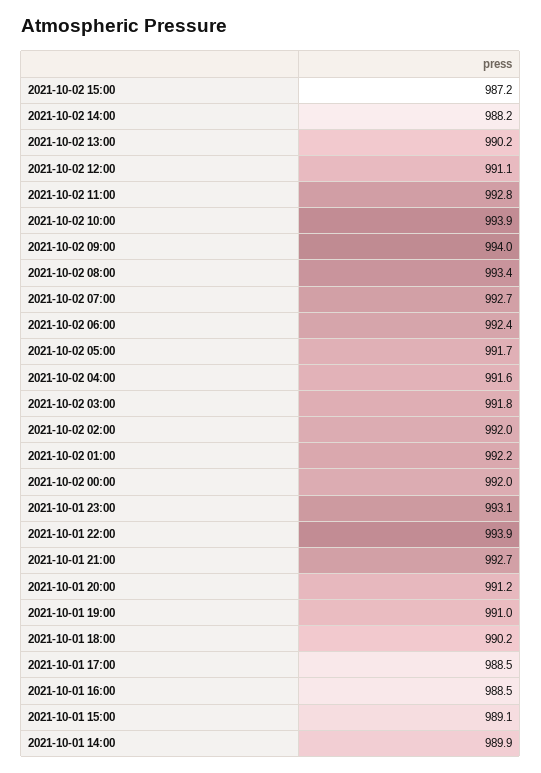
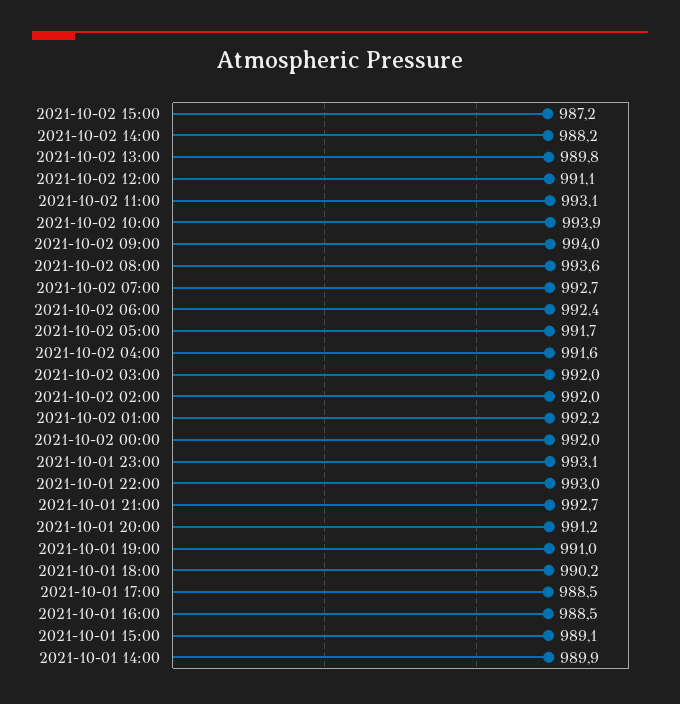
2021-10-02 13:00: 990.2 -> 989.8
2021-10-02 11:00: 992.8 -> 993.1
2021-10-02 08:00: 993.4 -> 993.6
2021-10-02 03:00: 991.8 -> 992
2021-10-01 22:00: 993.9 -> 993

